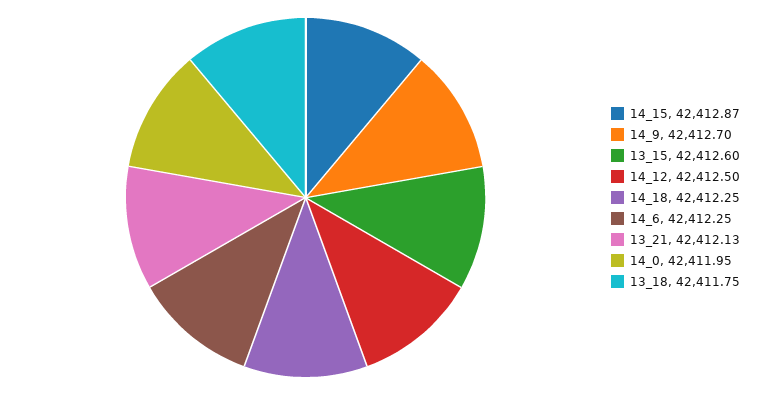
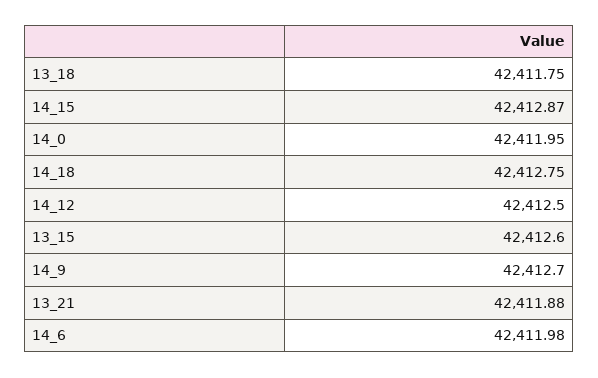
14_18: 42412.25 -> 42412.75
14_6: 42412.25 -> 42411.98
13_21: 42412.13 -> 42411.88

